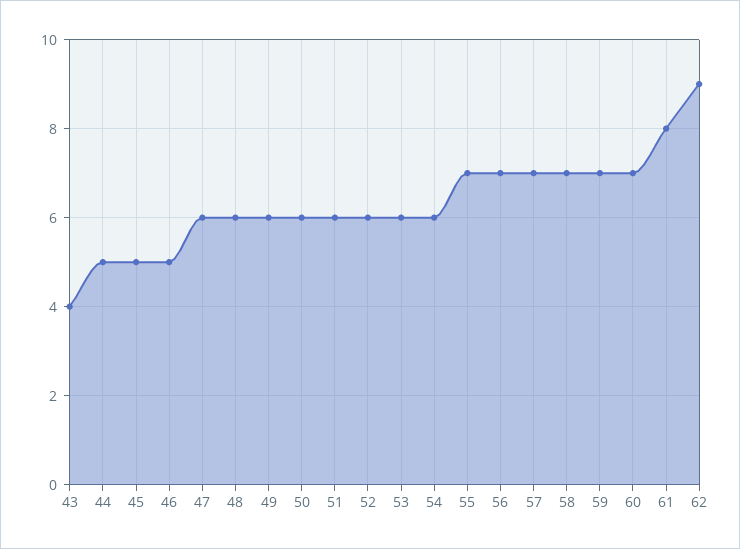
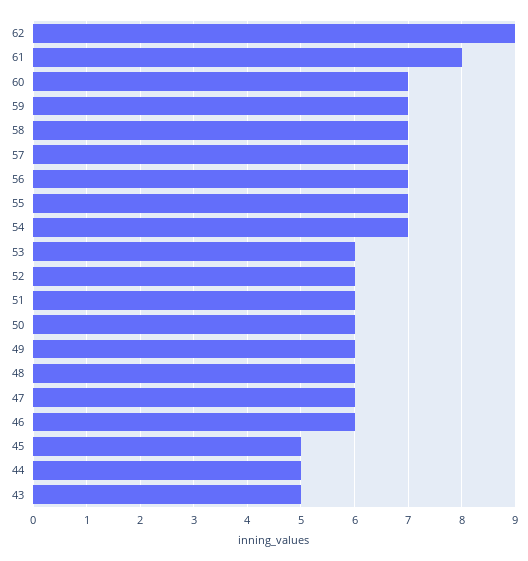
43: 4 -> 5
46: 5 -> 6
54: 6 -> 7

